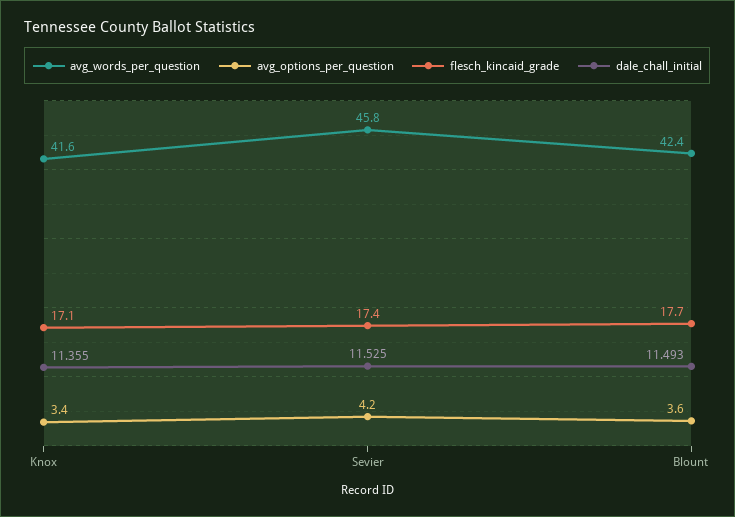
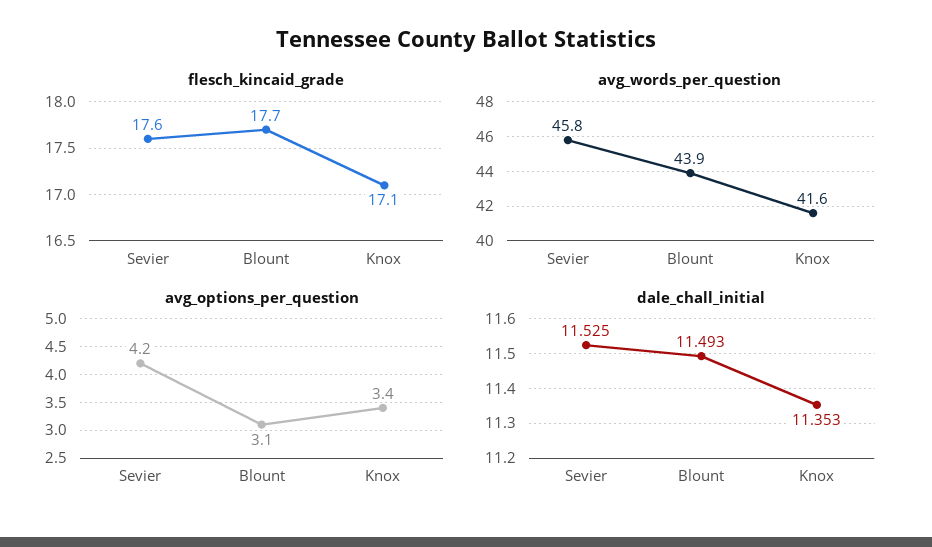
dale_chall_initial, Knox: 11.355 -> 11.353
flesch_kincaid_grade, Sevier: 17.4 -> 17.6
avg_words_per_question, Blount: 42.4 -> 43.9
avg_options_per_question, Blount: 3.6 -> 3.1

